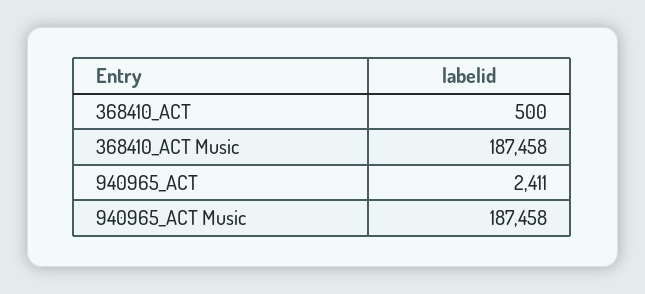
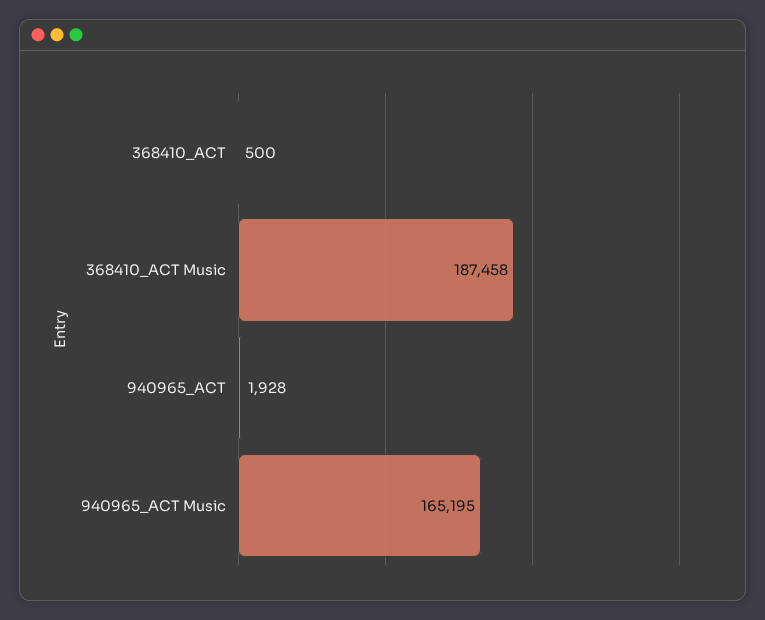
940965_ACT: 2411 -> 1928
940965_ACT Music: 187458 -> 165195

